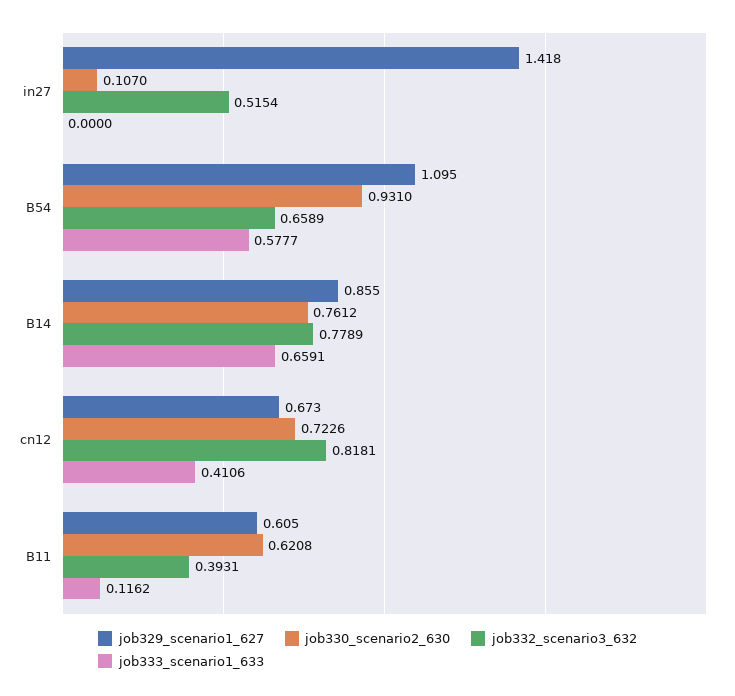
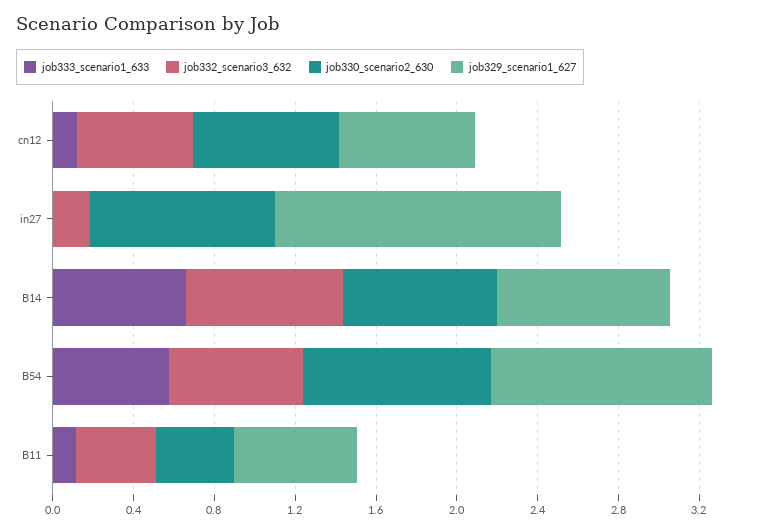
job330_scenario2_630, in27: 0.107 -> 0.9
job332_scenario3_632, in27: 0.5154 -> 0.2
job332_scenario3_632, cn12: 0.8181 -> 0.6
job333_scenario1_633, cn12: 0.4106 -> 0.1
job330_scenario2_630, B11: 0.6208 -> 0.4

